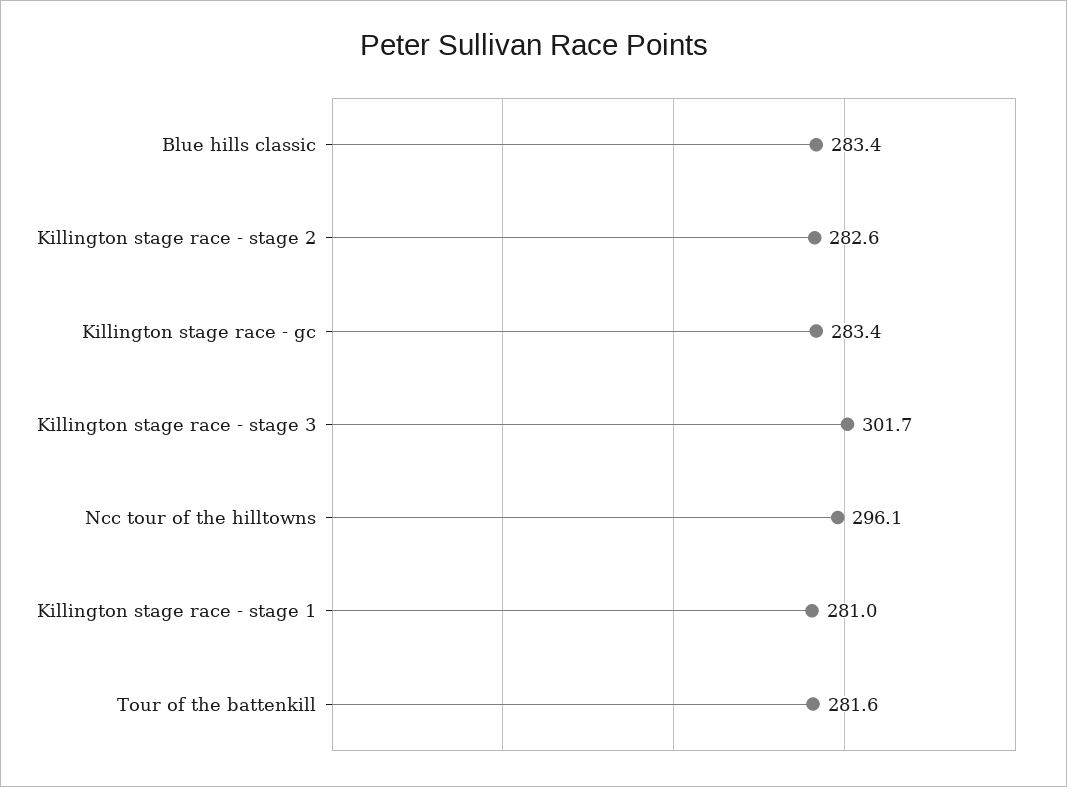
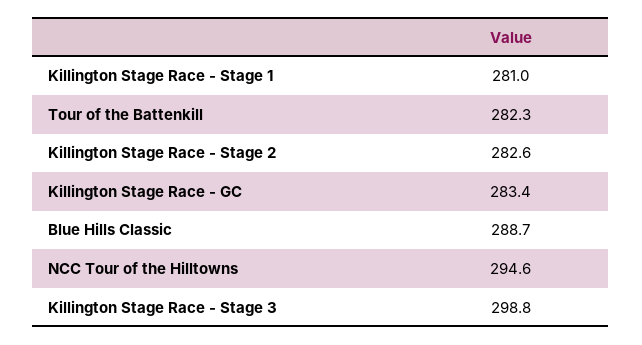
Blue hills classic: 283.4 -> 288.7
Killington stage race - stage 3: 301.7 -> 298.8
Ncc tour of the hilltowns: 296.1 -> 294.6
Tour of the battenkill: 281.6 -> 282.3

